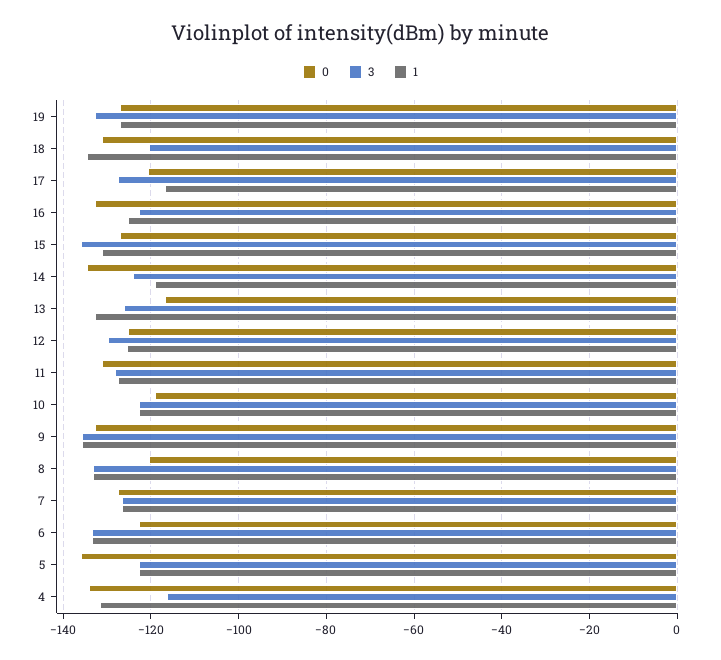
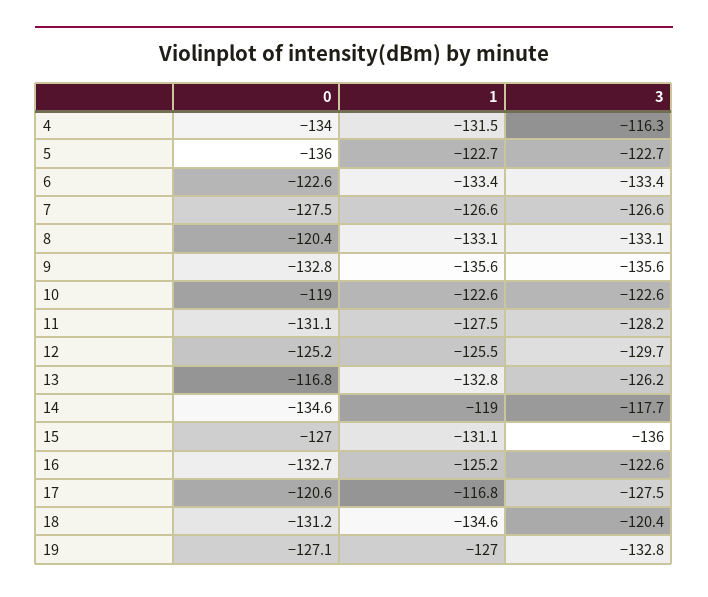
3, 14: -124 -> -117.7

